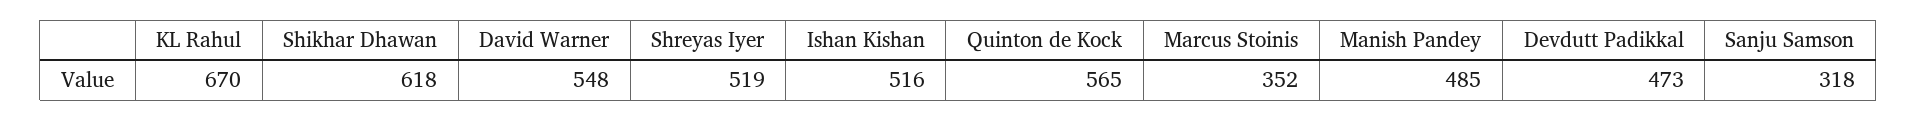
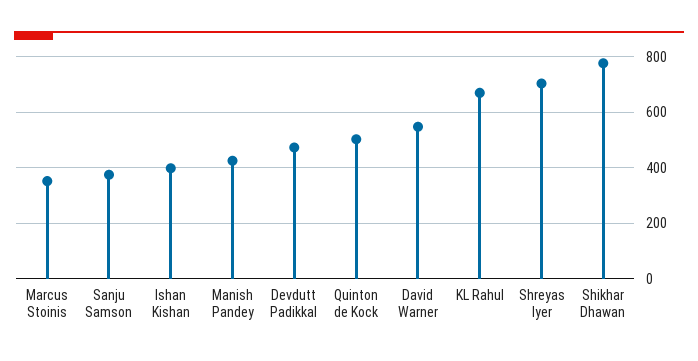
Shikhar Dhawan: 618 -> 775
Shreyas Iyer: 519 -> 700
Ishan Kishan: 516 -> 400
Quinton de Kock: 565 -> 500
Manish Pandey: 485 -> 425
Sanju Samson: 318 -> 375

